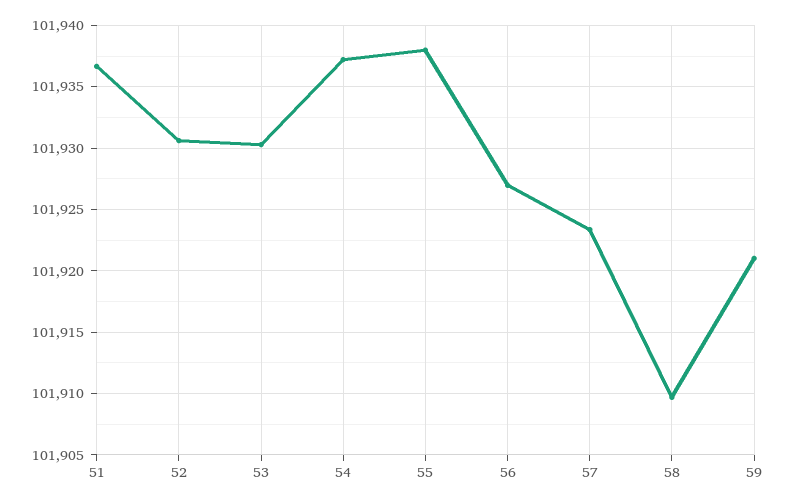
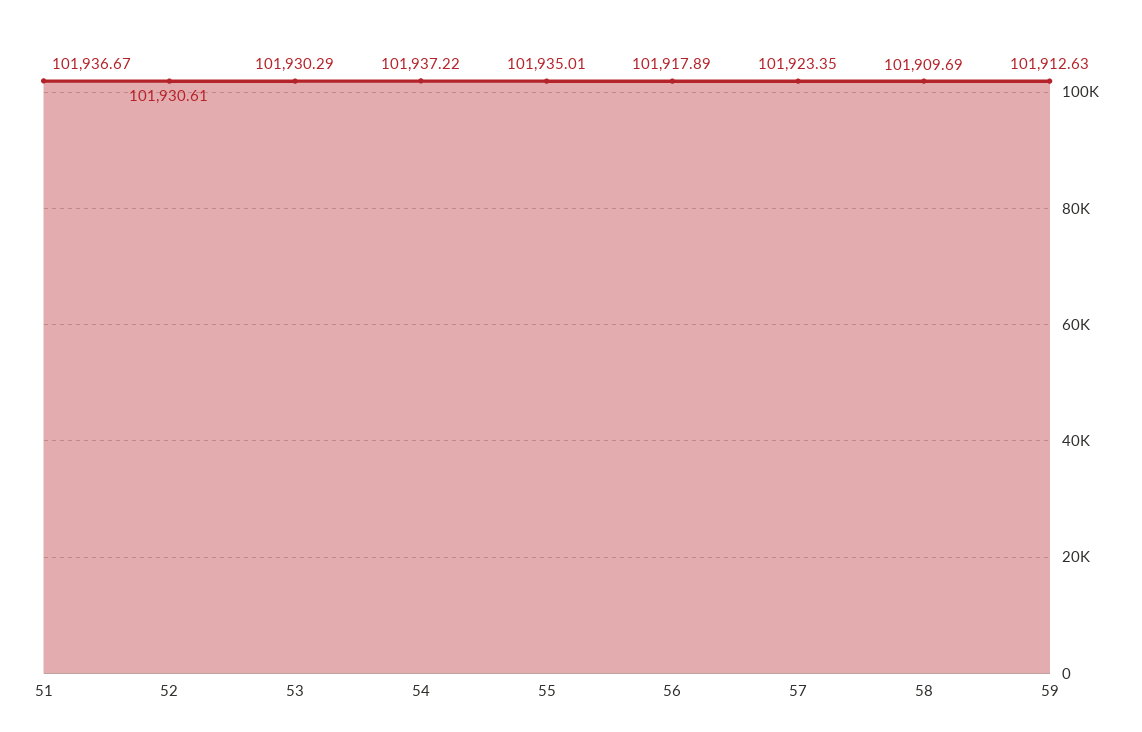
55: 101938 -> 101935.01
56: 101927 -> 101917.89
59: 101921 -> 101912.63

